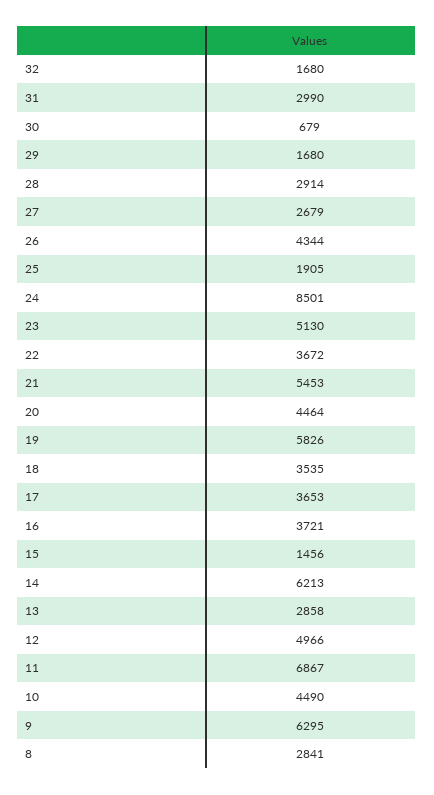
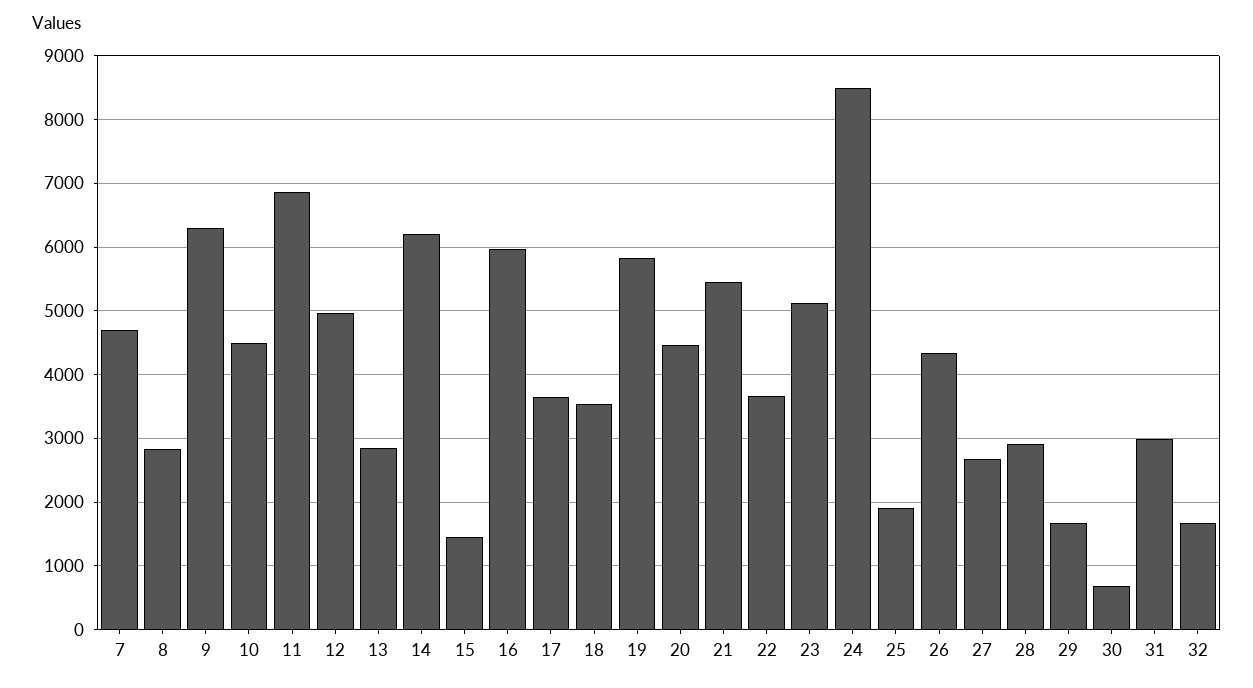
16: 3721 -> 6000
7: none -> 4700

